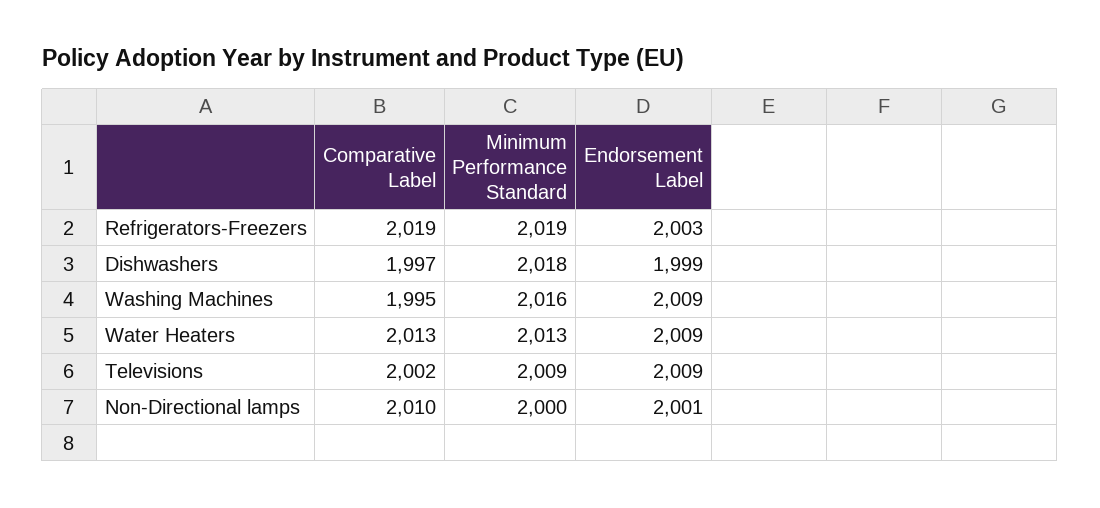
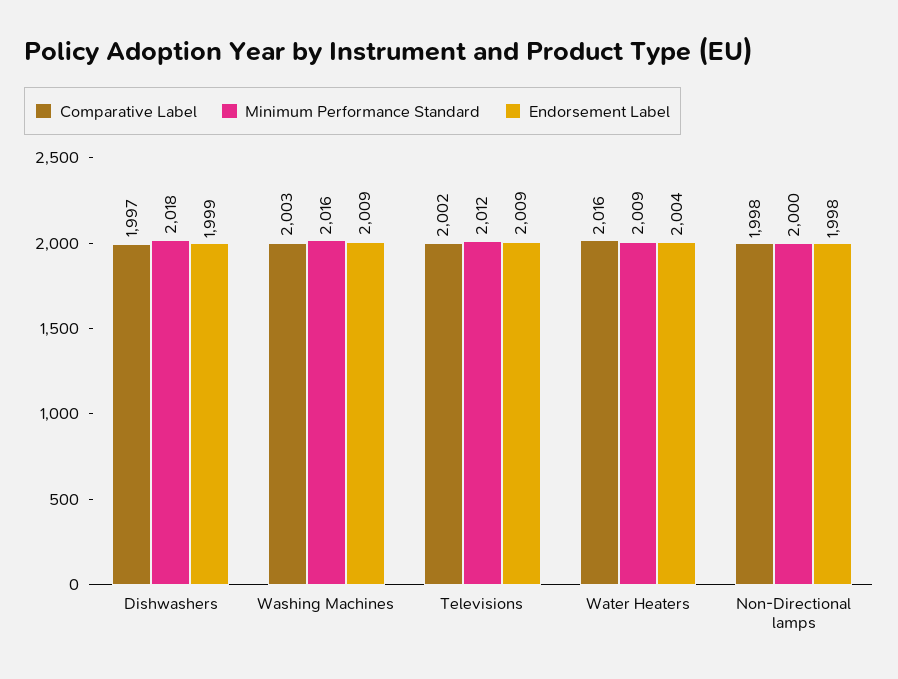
Comparative Label, Refrigerators-Freezers: 2019 -> none
Minimum Performance Standard, Refrigerators-Freezers: 2019 -> none
Endorsement Label, Refrigerators-Freezers: 2003 -> none
Comparative Label, Washing Machines: 1995 -> 2003
Comparative Label, Water Heaters: 2013 -> 2016
Minimum Performance Standard, Water Heaters: 2013 -> 2009
Endorsement Label, Water Heaters: 2009 -> 2004
Minimum Performance Standard, Televisions: 2009 -> 2012
Comparative Label, Non-Directional lamps: 2010 -> 1998
Endorsement Label, Non-Directional lamps: 2001 -> 1998

